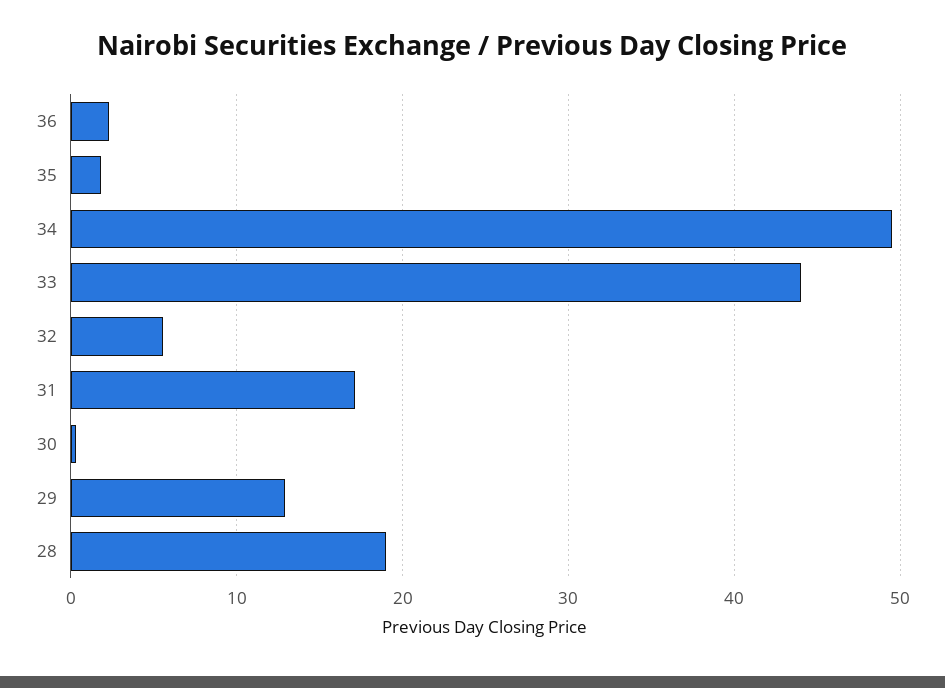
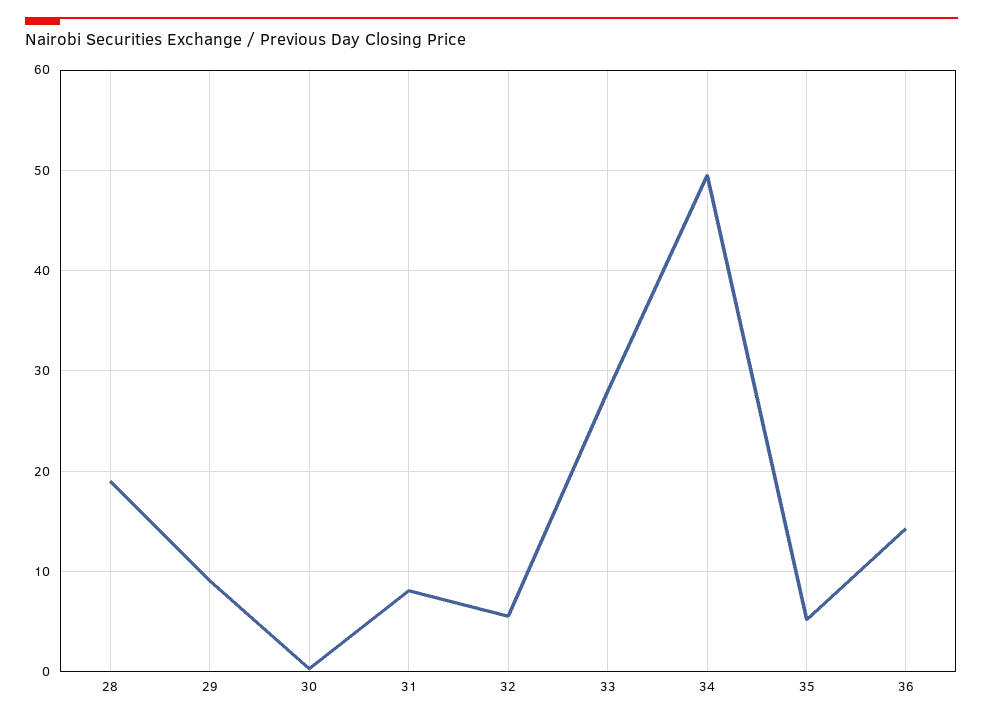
36: 2 -> 14
35: 2 -> 5
33: 44 -> 28
31: 17 -> 8
29: 13 -> 9

